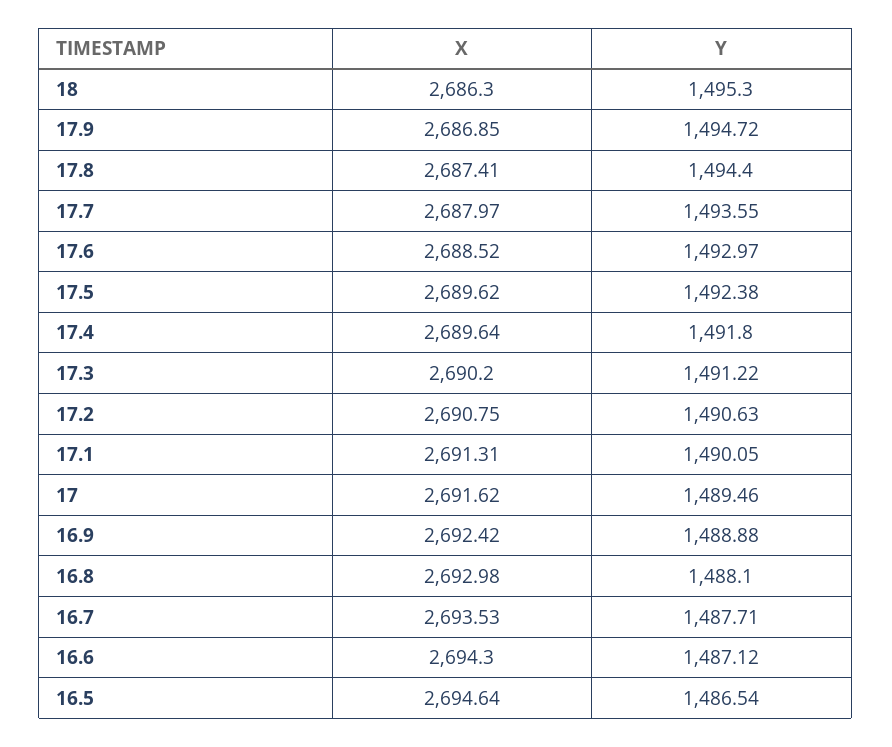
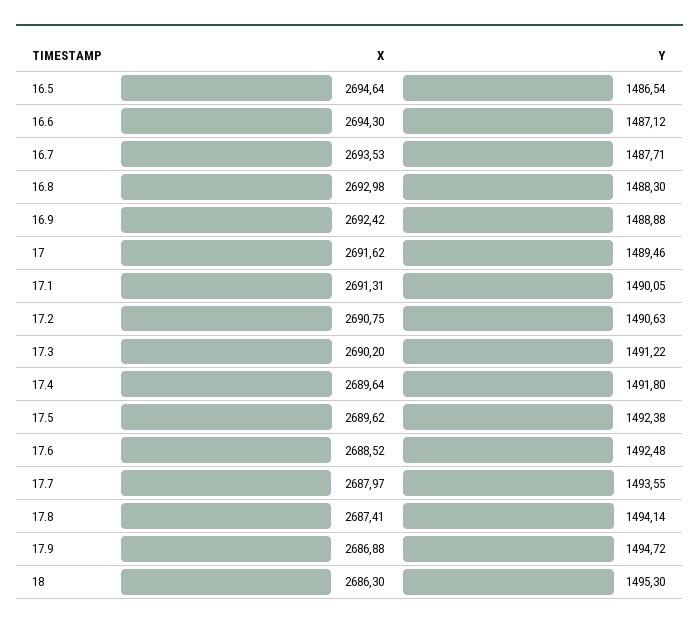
X, 17.9: 2686.85 -> 2686.88
Y, 17.8: 1494.4 -> 1494.14
Y, 17.6: 1492.97 -> 1492.48
Y, 16.8: 1488.1 -> 1488.3

